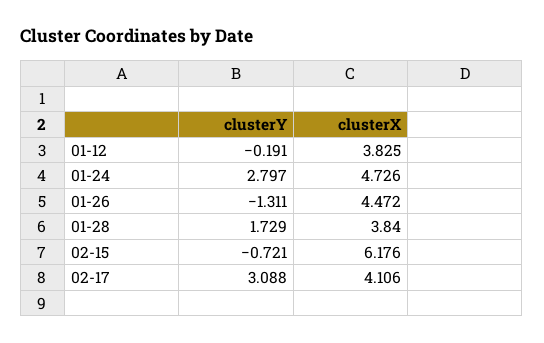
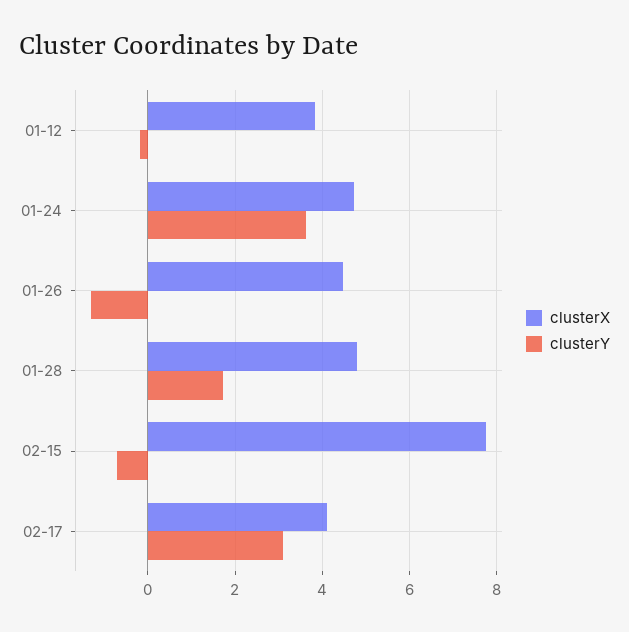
clusterY, 01-24: 2.797 -> 3.6
clusterX, 01-28: 3.84 -> 4.8
clusterX, 02-15: 6.176 -> 7.8

